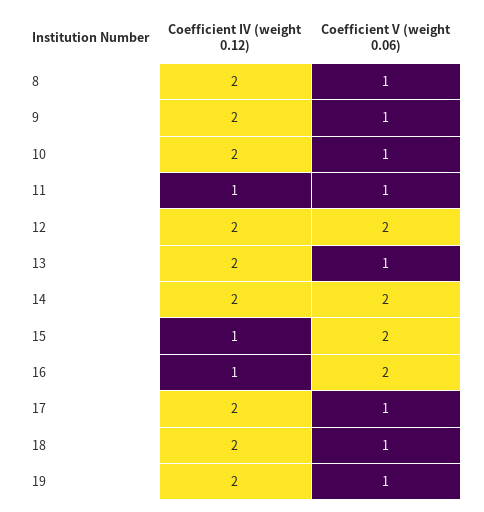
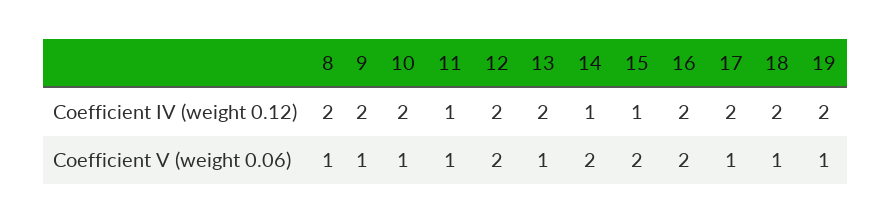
Coefficient IV (weight 0.12), 14: 2 -> 1
Coefficient IV (weight 0.12), 16: 1 -> 2

